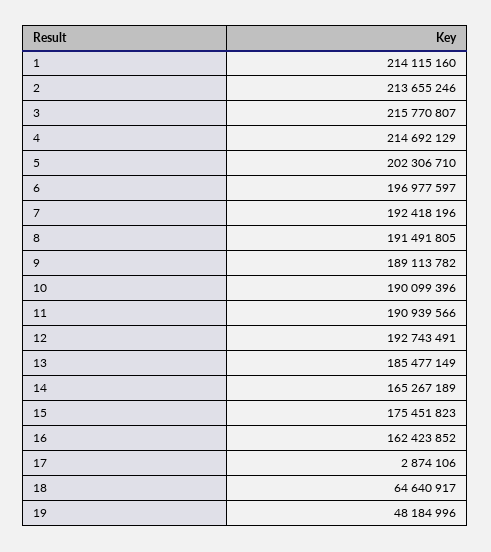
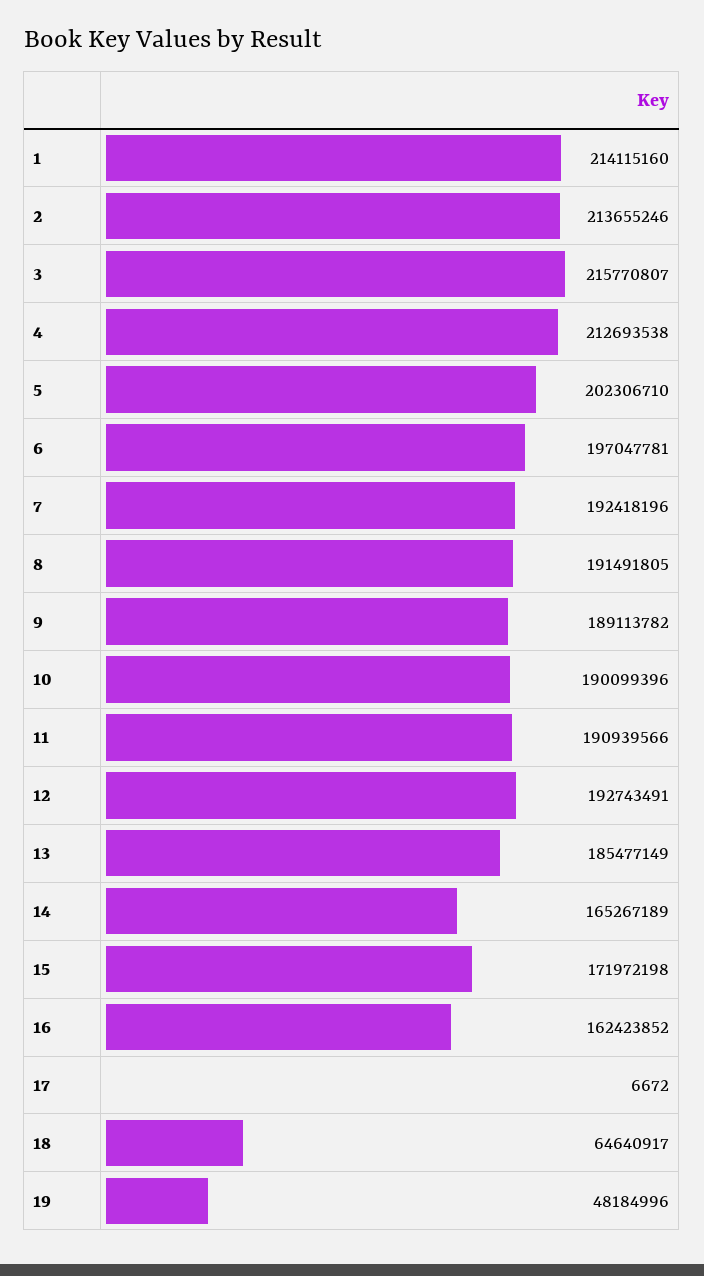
4: 214692129 -> 212693538
6: 196977597 -> 197047781
15: 175451823 -> 171972198
17: 2874106 -> 6672

